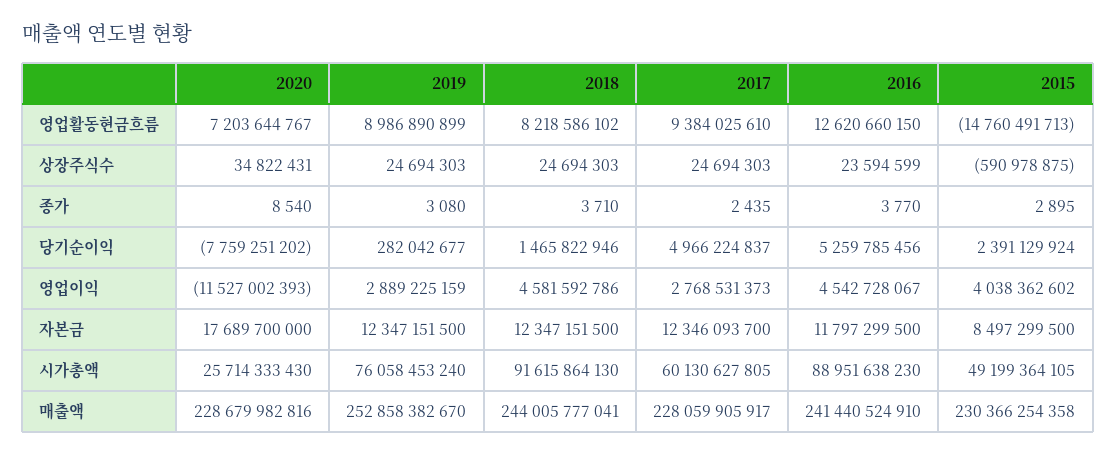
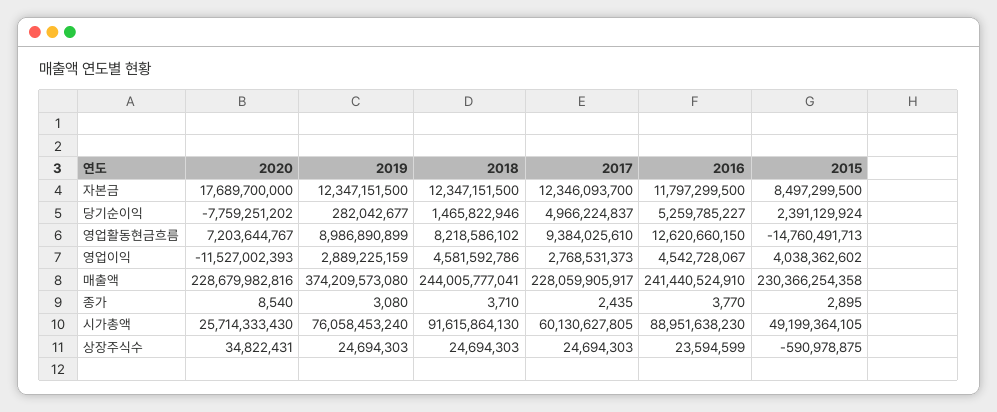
2016, 당기순이익: 5259785456 -> 5259785227
2019, 매출액: 252858382670 -> 374209573080

